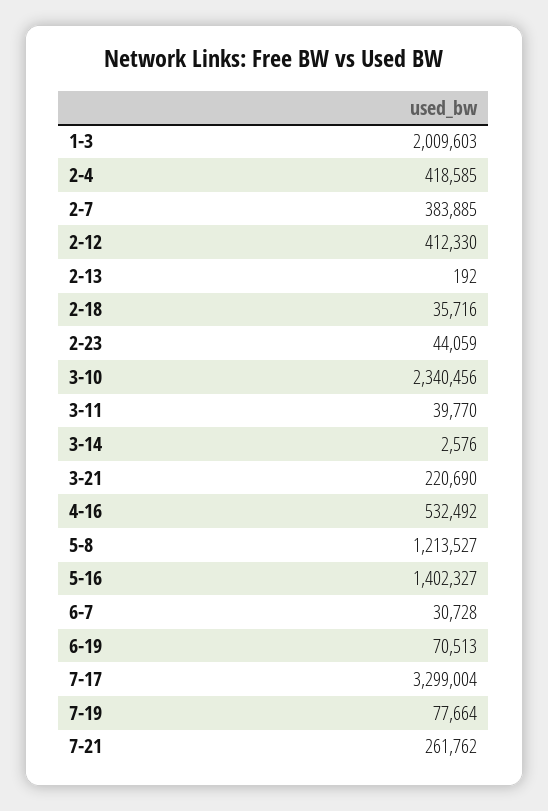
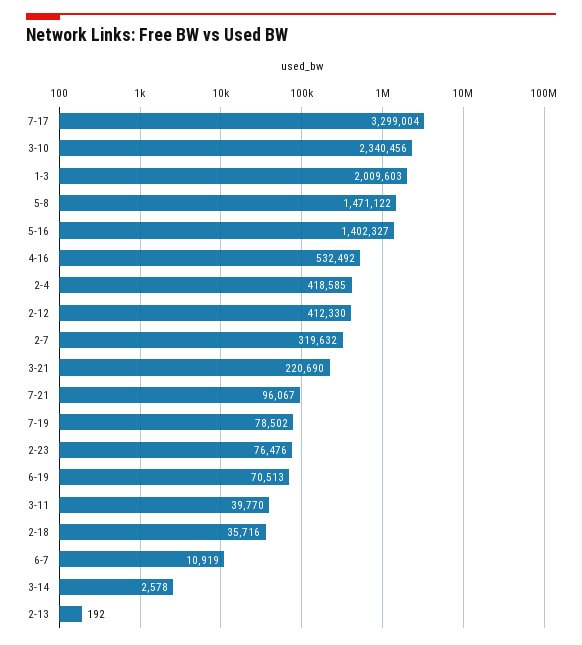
2-7: 383885 -> 319632
2-23: 44059 -> 76476
3-14: 2576 -> 2578
5-8: 1213527 -> 1471122
6-7: 30728 -> 10919
7-19: 77664 -> 78502
7-21: 261762 -> 96067

